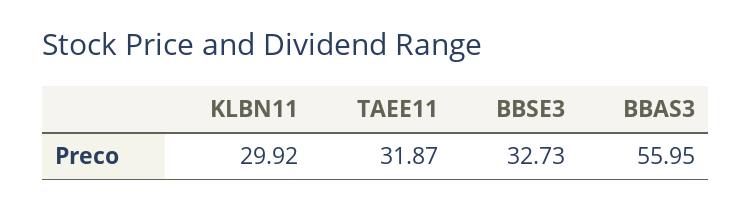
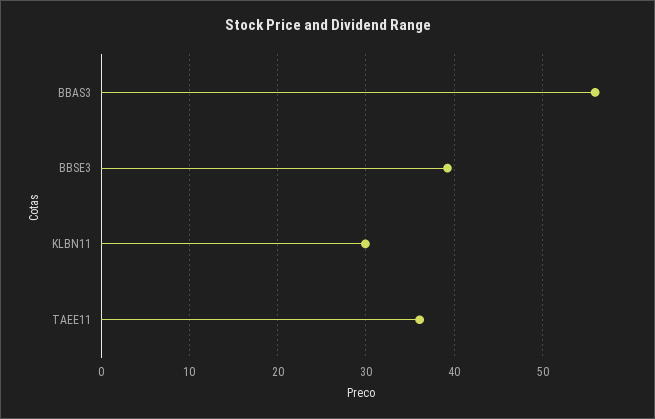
TAEE11: 31.87 -> 36
BBSE3: 32.73 -> 39

